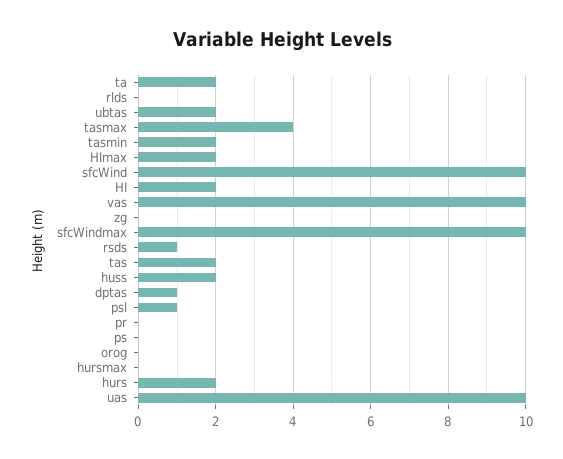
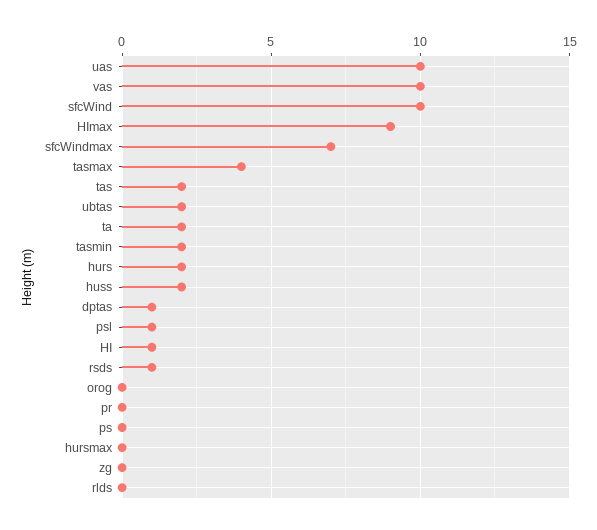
HImax: 2 -> 9
HI: 2 -> 1
sfcWindmax: 10 -> 7

